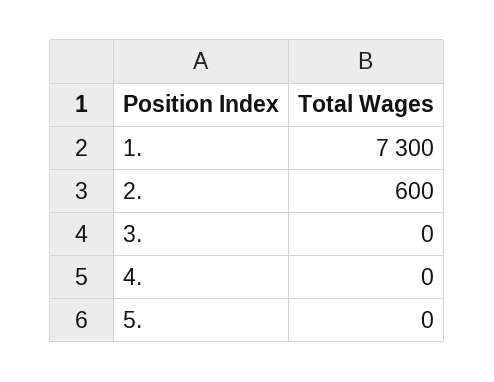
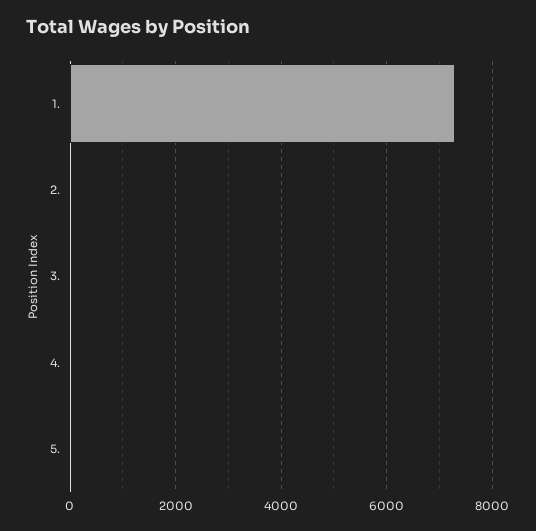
2.: 600 -> 0

